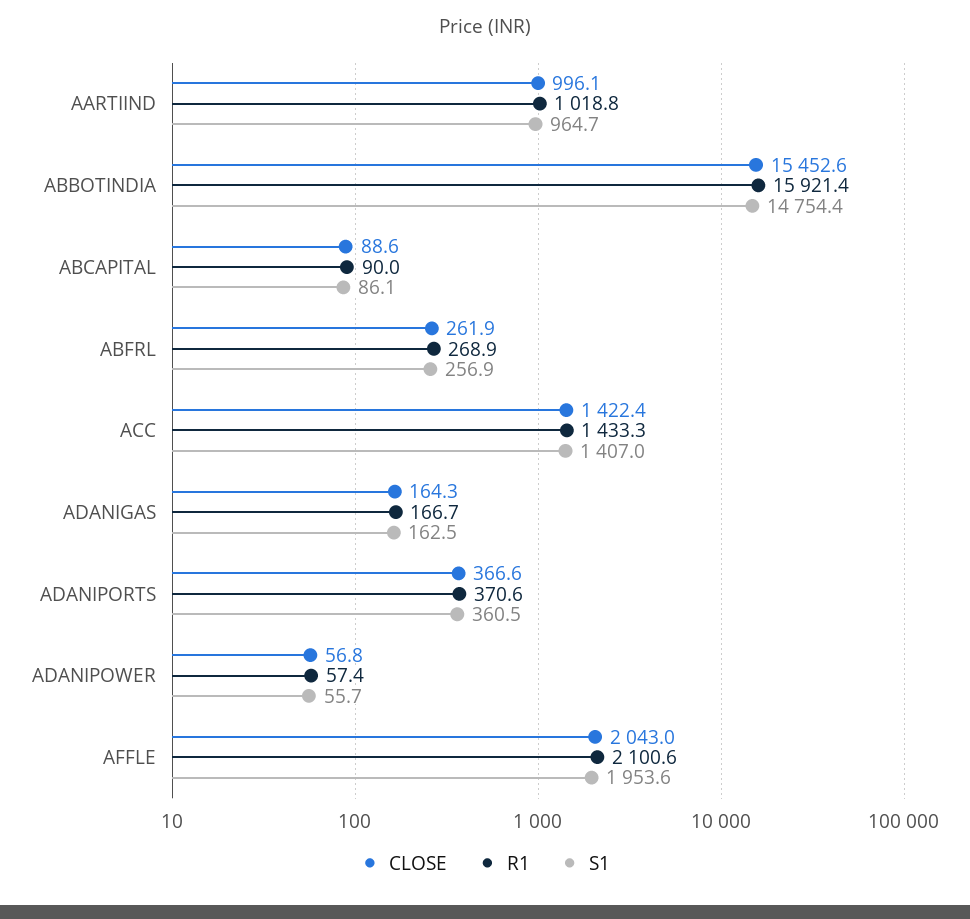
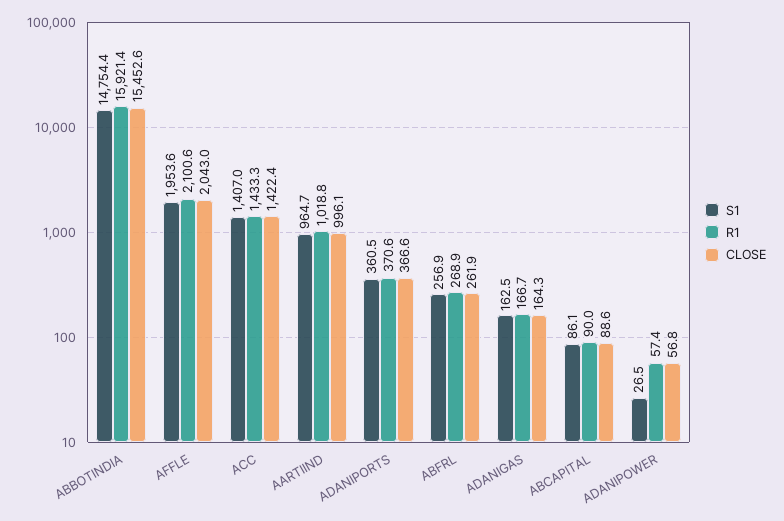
S1, ADANIPOWER: 55.7 -> 26.5

